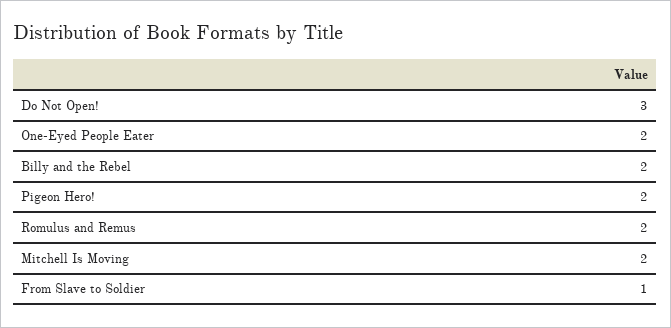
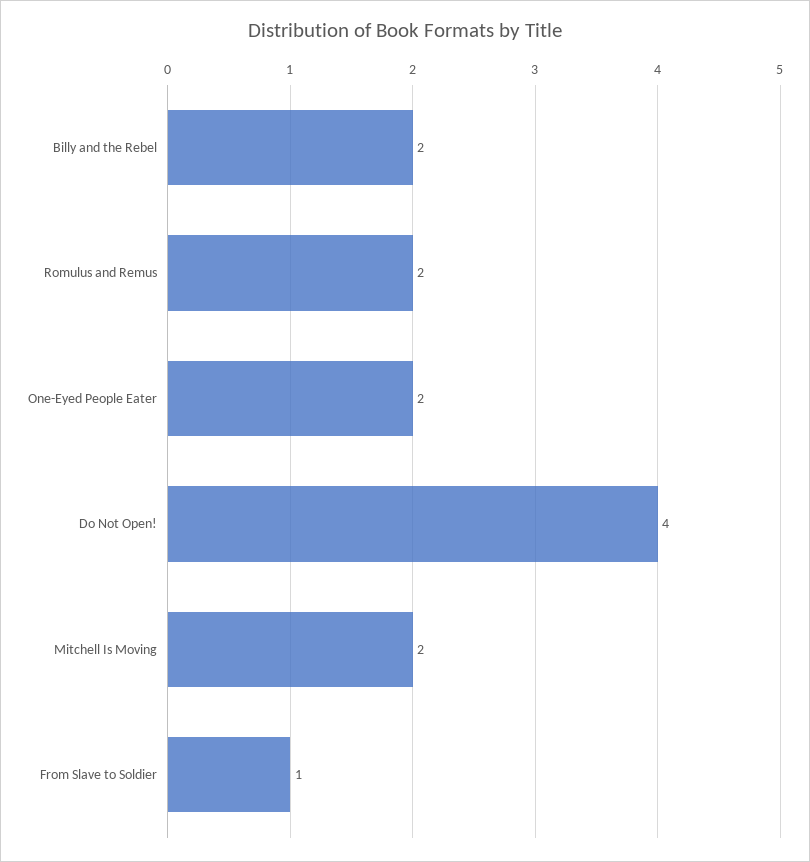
Do Not Open!: 3 -> 4
Pigeon Hero!: 2 -> none

